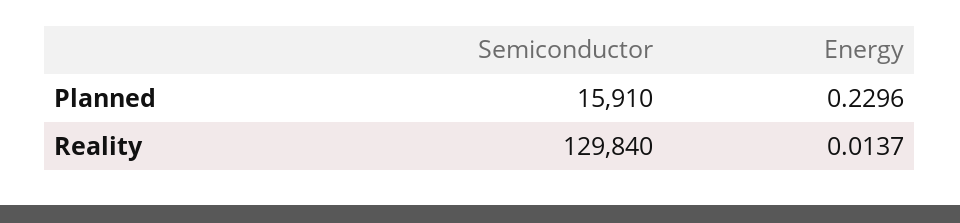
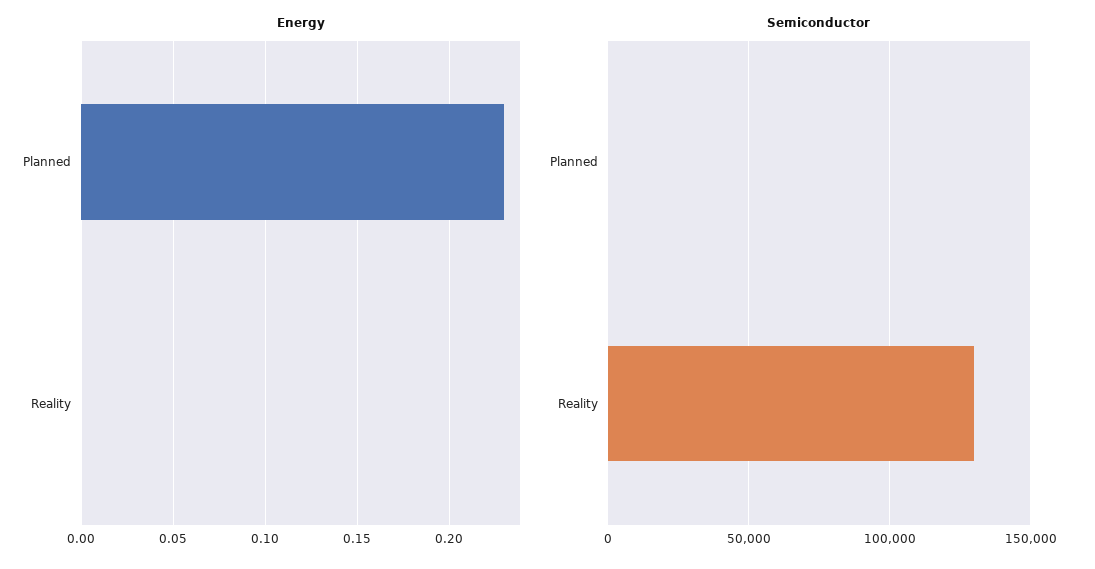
Semiconductor, Planned: 15910 -> 0
Energy, Reality: 0.0137 -> 0

